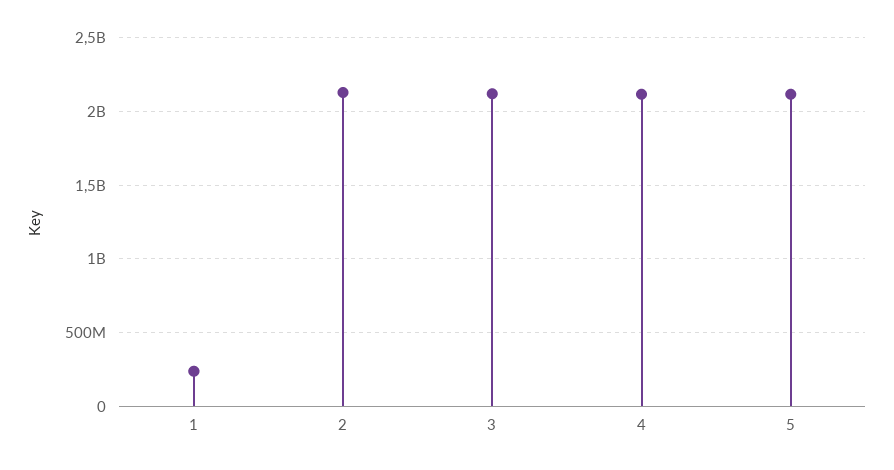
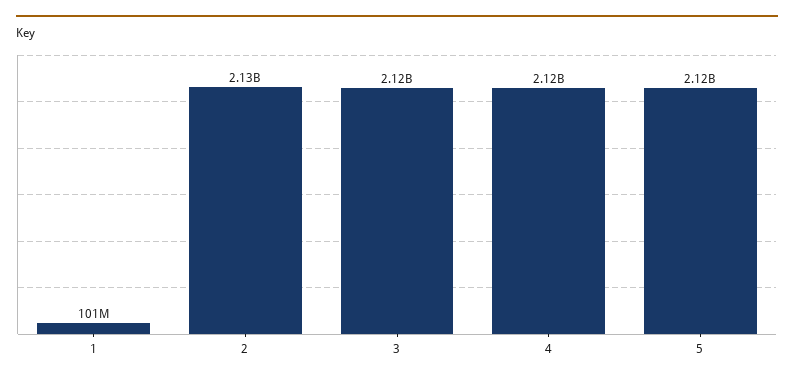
1: 250000000 -> 101000000

